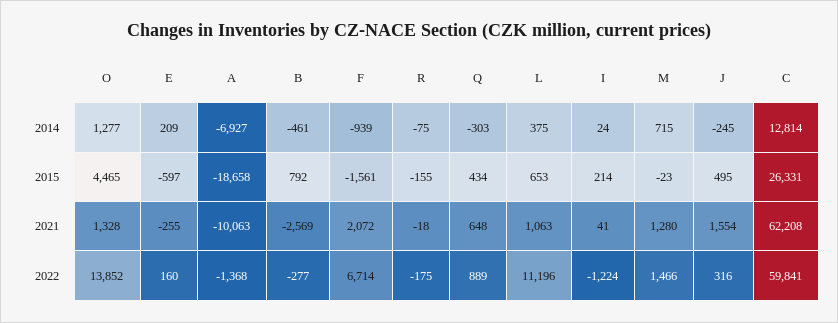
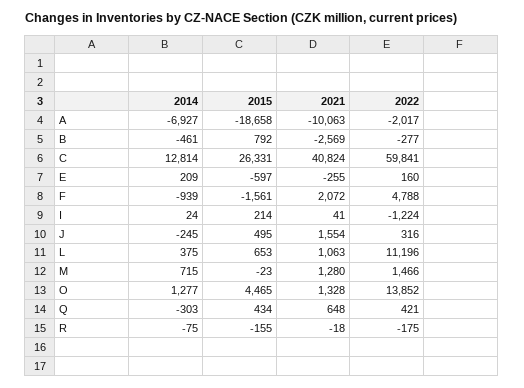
C, 2021: 62208 -> 40824
A, 2022: -1368 -> -2017
F, 2022: 6714 -> 4788
Q, 2022: 889 -> 421

